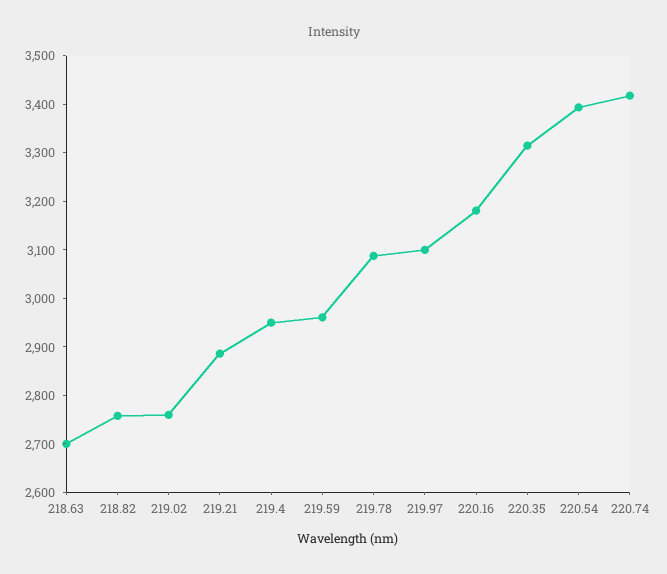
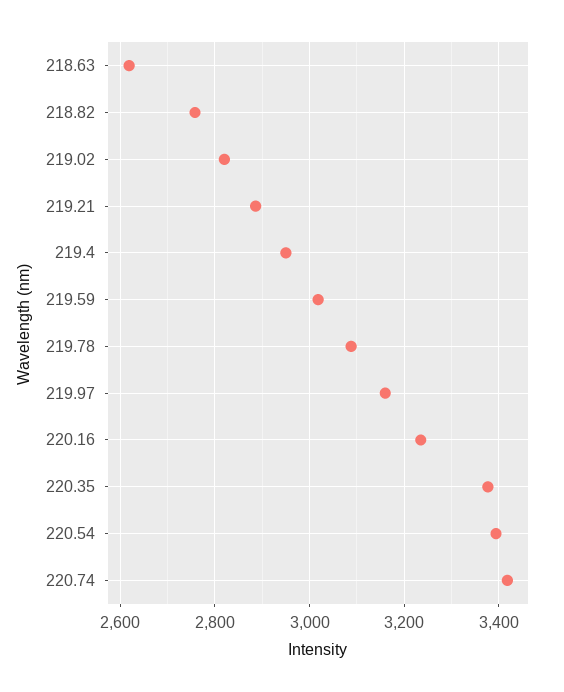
218.63: 2700 -> 2620
219.02: 2760 -> 2820
219.59: 2960 -> 3020
219.97: 3100 -> 3160
220.16: 3180 -> 3240
220.35: 3320 -> 3380

